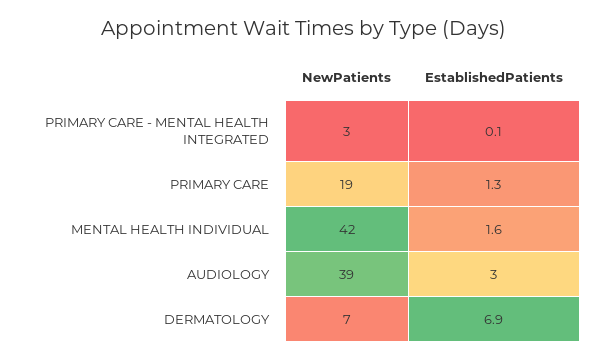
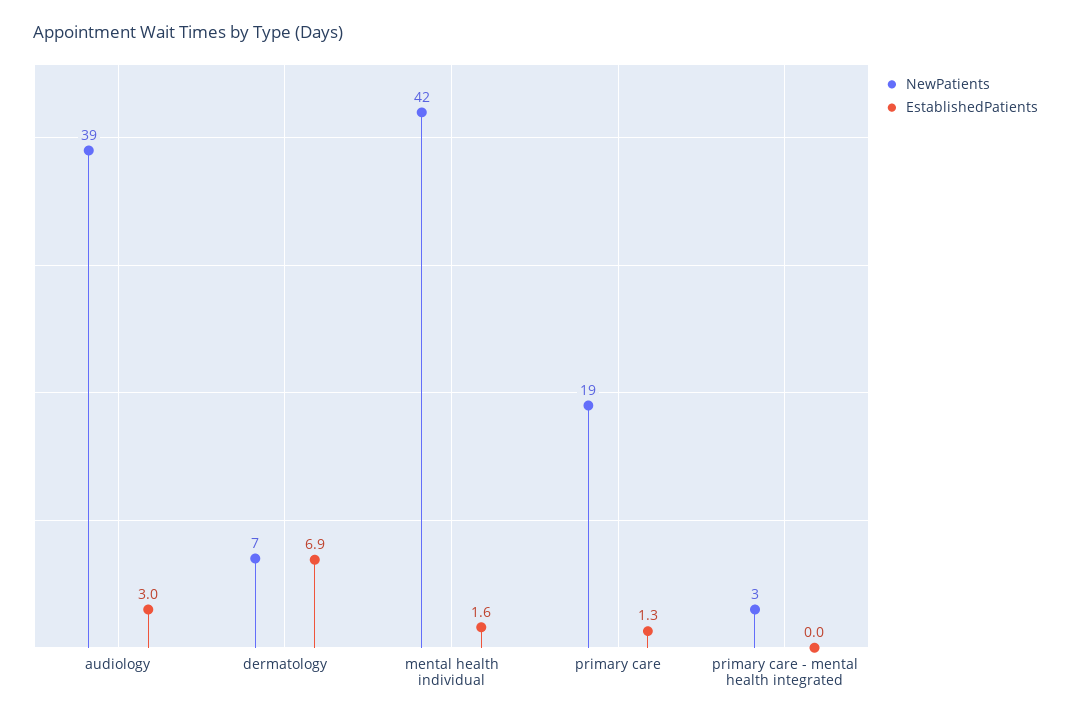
EstablishedPatients, PRIMARY CARE - MENTAL HEALTH INTEGRATED: 0.1 -> 0

